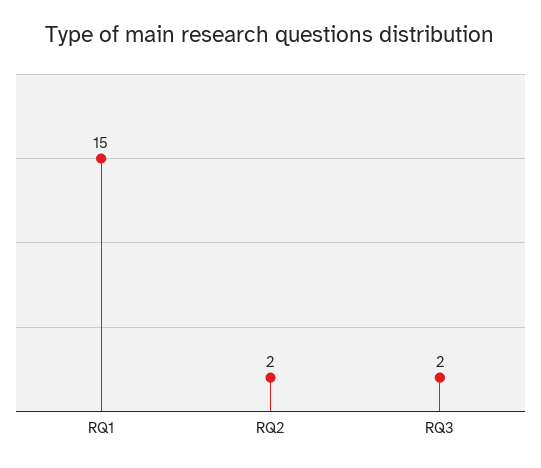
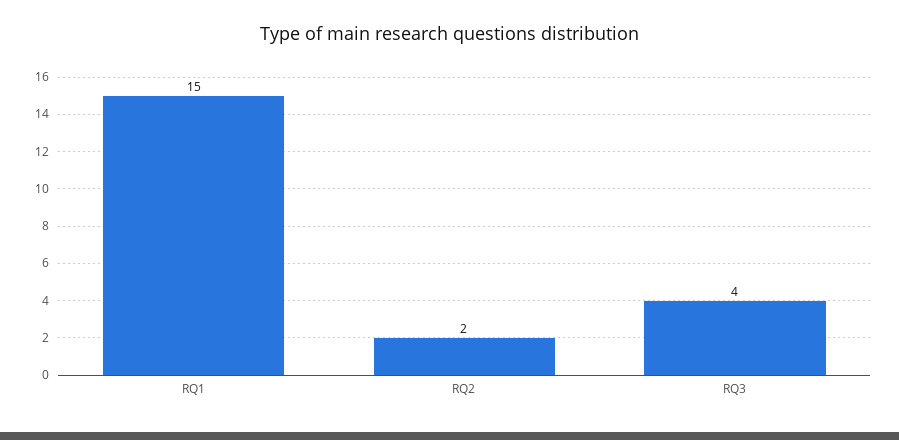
RQ3: 2 -> 4

